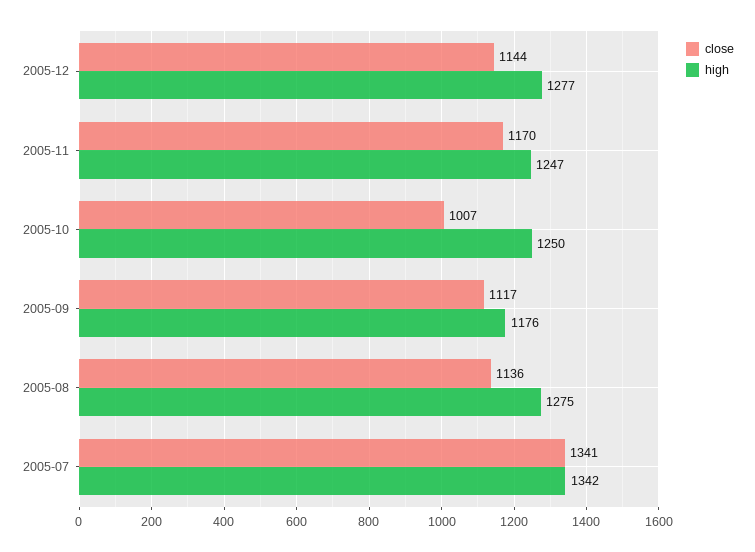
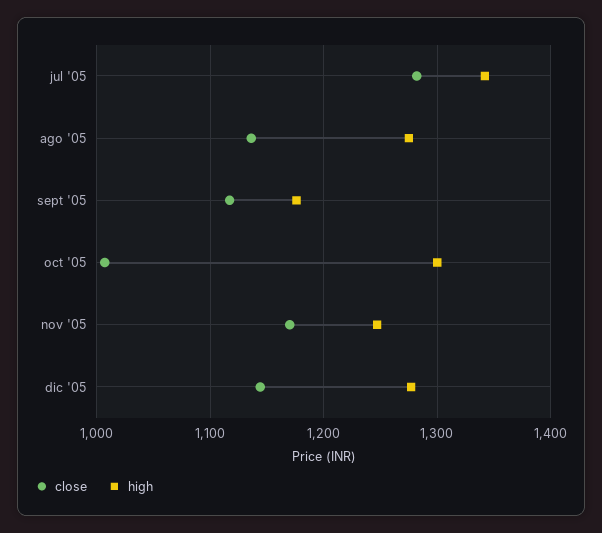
high, 2005-10: 1250 -> 1300
close, 2005-07: 1341 -> 1280

